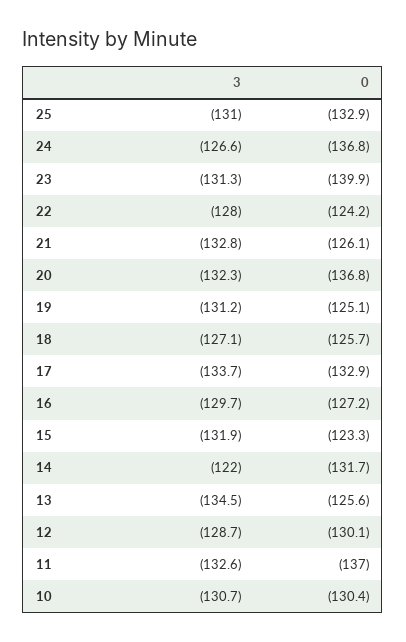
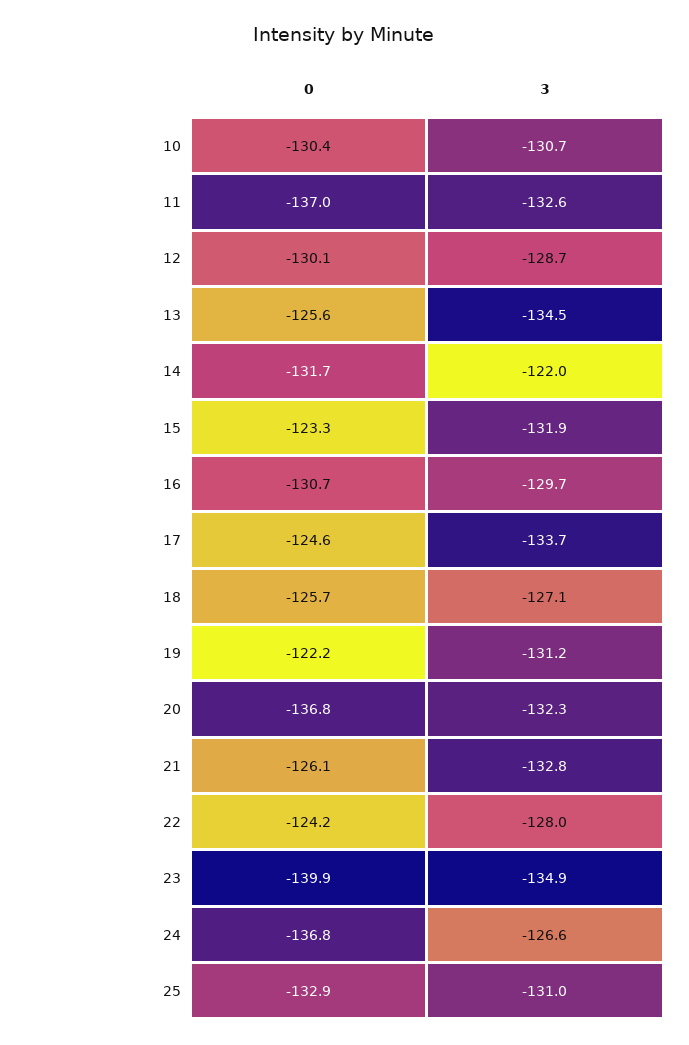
3, 23: -131.3 -> -134.9
0, 19: -125.1 -> -122.2
0, 17: -132.9 -> -124.6
0, 16: -127.2 -> -130.7

